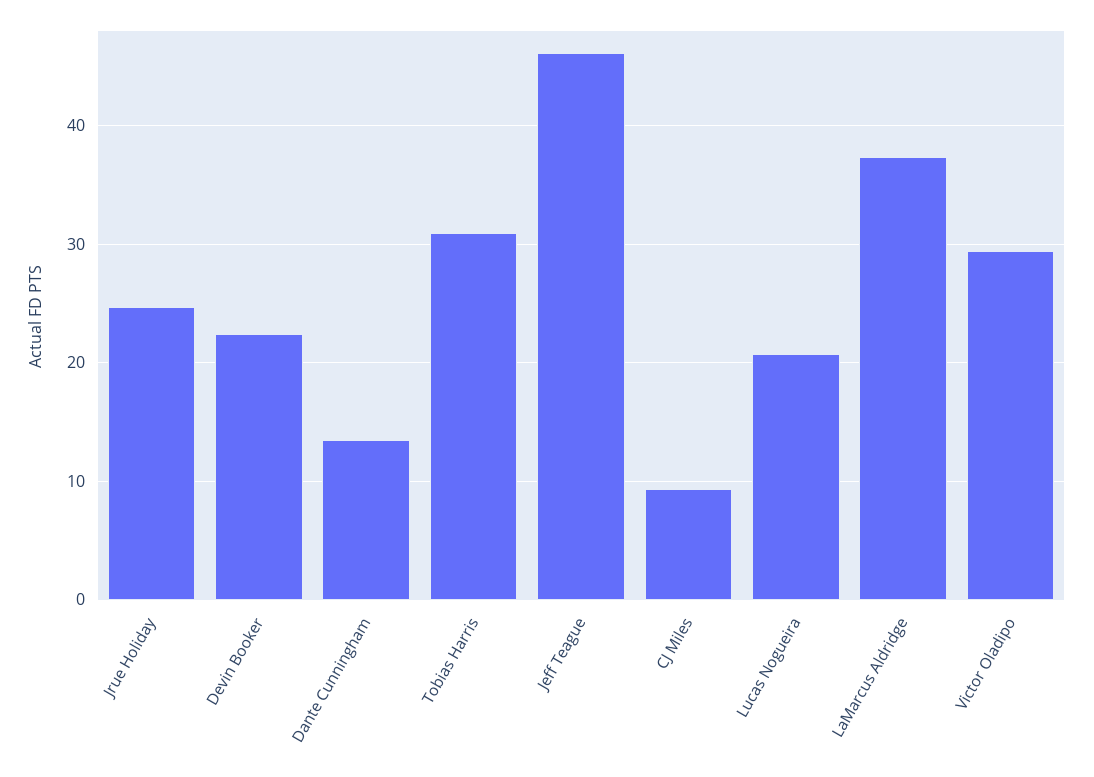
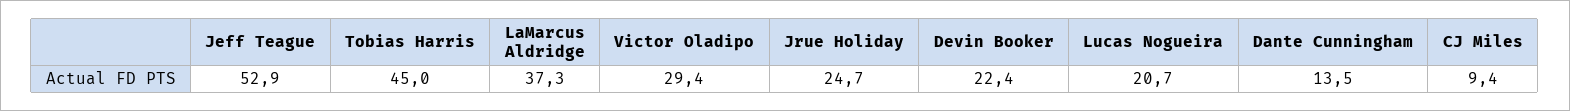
Tobias Harris: 31 -> 45
Jeff Teague: 46 -> 52.9

